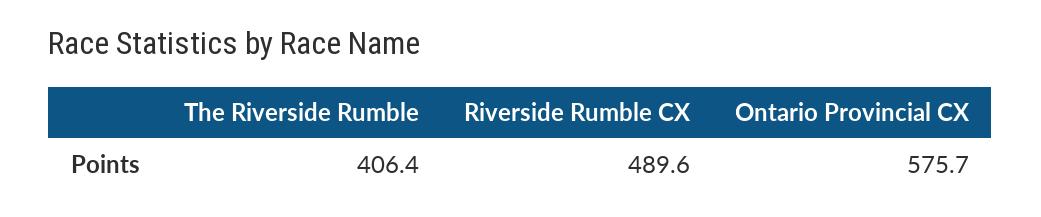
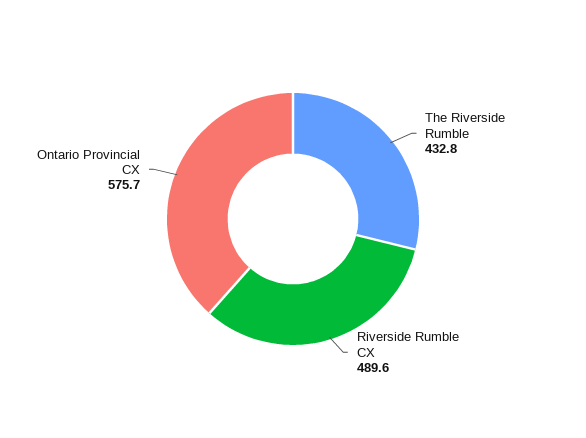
The Riverside Rumble: 406.4 -> 432.8

